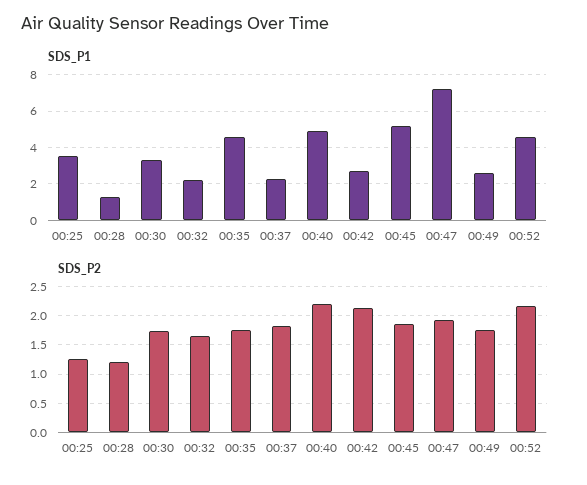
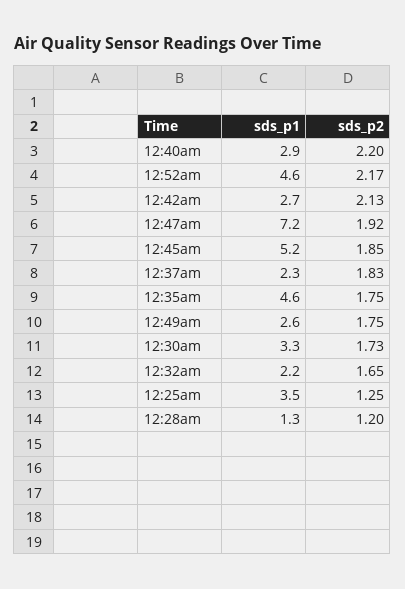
SDS_P1, 00:40: 5 -> 2.9

